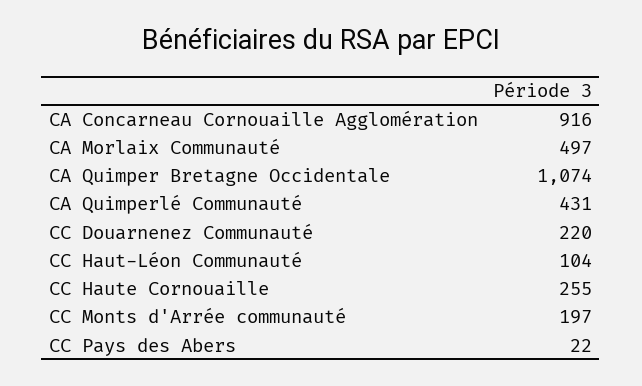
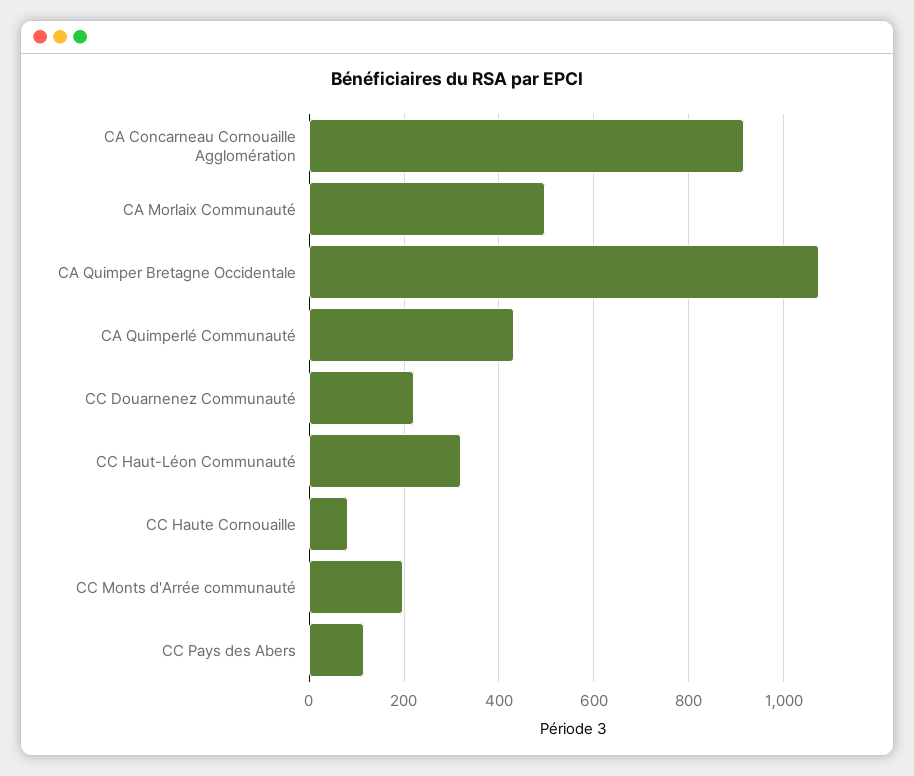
CC Haut-Léon Communauté: 104 -> 320
CC Haute Cornouaille: 255 -> 80
CC Pays des Abers: 22 -> 120

